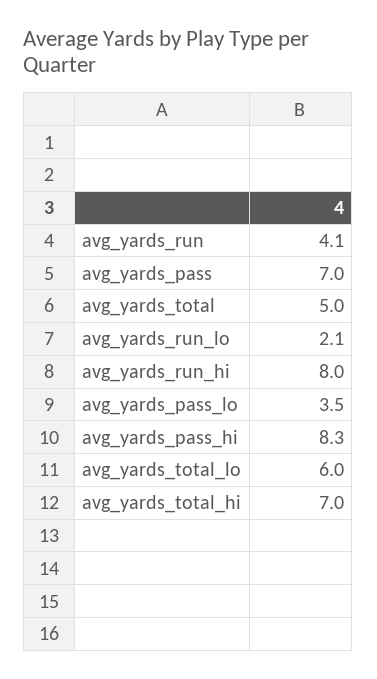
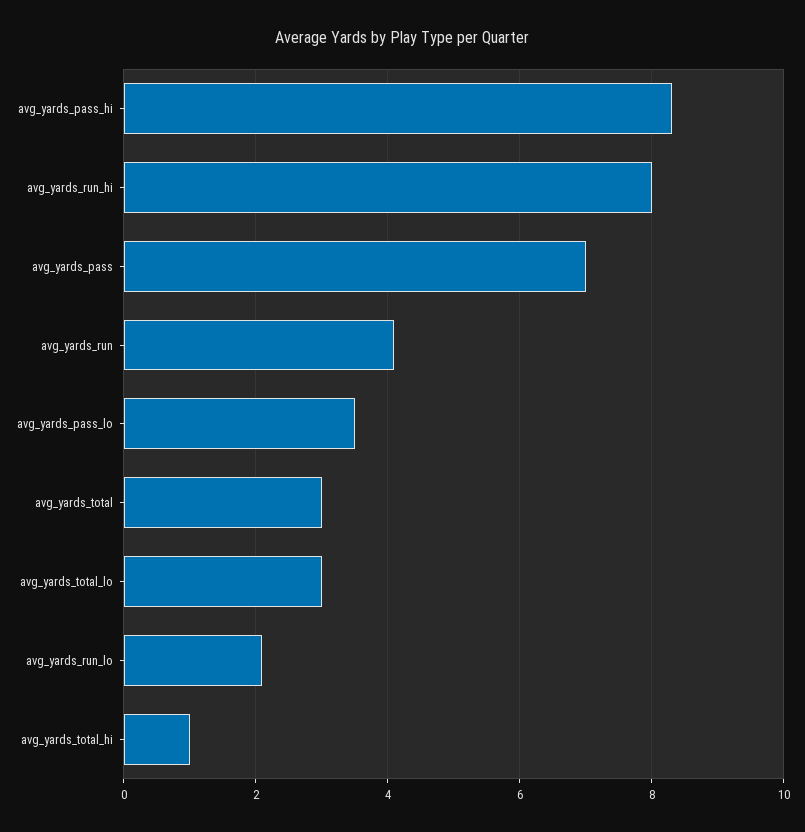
avg_yards_total: 5 -> 3
avg_yards_total_lo: 6 -> 3
avg_yards_total_hi: 7 -> 1

